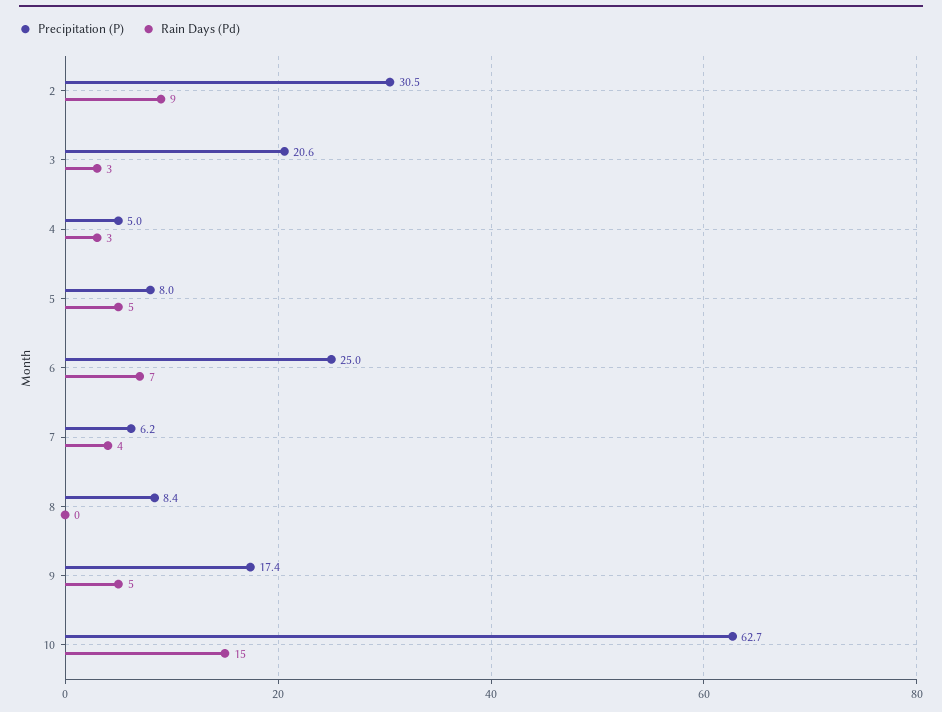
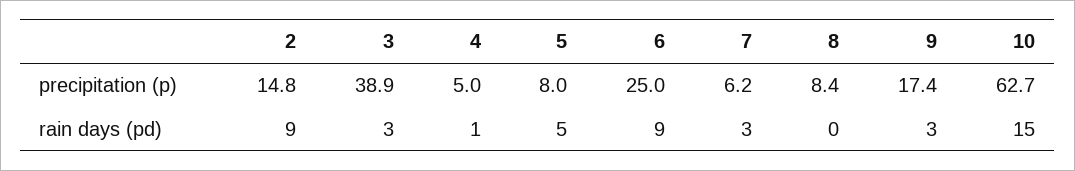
Precipitation (P), 2: 30.5 -> 14.8
Precipitation (P), 3: 20.6 -> 38.9
Rain Days (Pd), 4: 3 -> 1
Rain Days (Pd), 6: 7 -> 9
Rain Days (Pd), 7: 4 -> 3
Rain Days (Pd), 9: 5 -> 3

